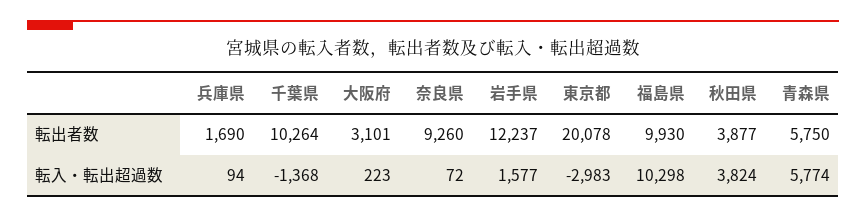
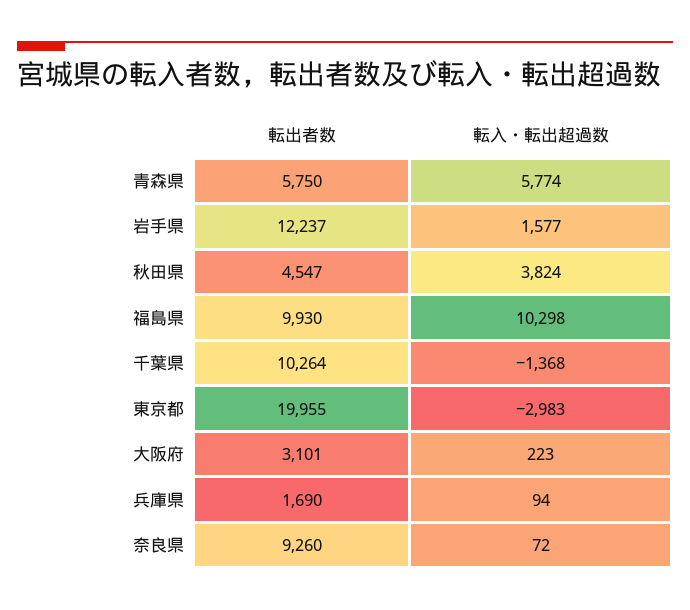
東京都, 転出者数: 20078 -> 19955
秋田県, 転出者数: 3877 -> 4547

